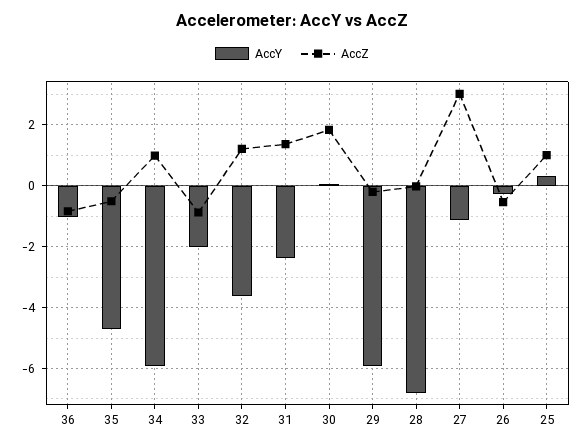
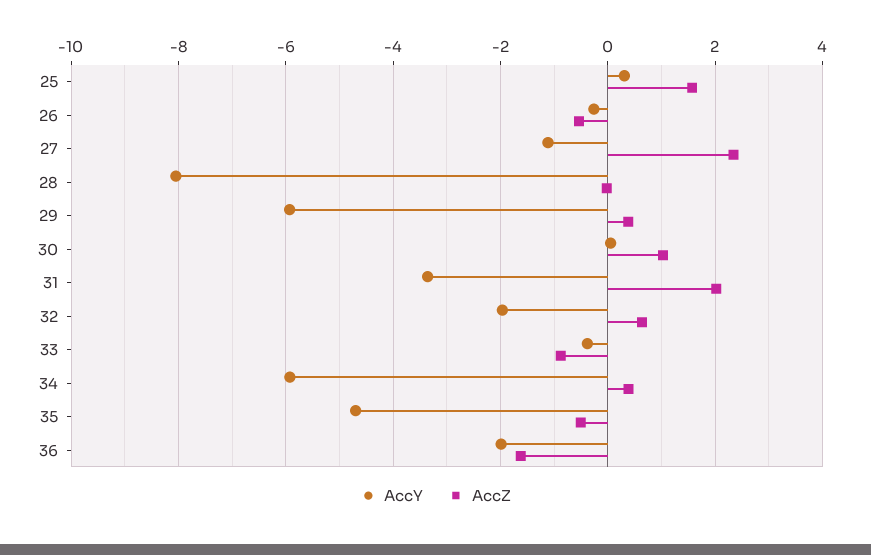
AccY, 36: -1 -> -2
AccZ, 36: -0.8 -> -1.6
AccZ, 34: 1 -> 0.4
AccY, 33: -2 -> -0.4
AccY, 32: -3.6 -> -2
AccZ, 32: 1.2 -> 0.6
AccY, 31: -2.4 -> -3.4
AccZ, 31: 1.4 -> 2
AccZ, 30: 1.8 -> 1
AccZ, 29: -0.2 -> 0.4
AccY, 28: -6.8 -> -8
AccZ, 27: 3 -> 2.4
AccZ, 25: 1 -> 1.6

